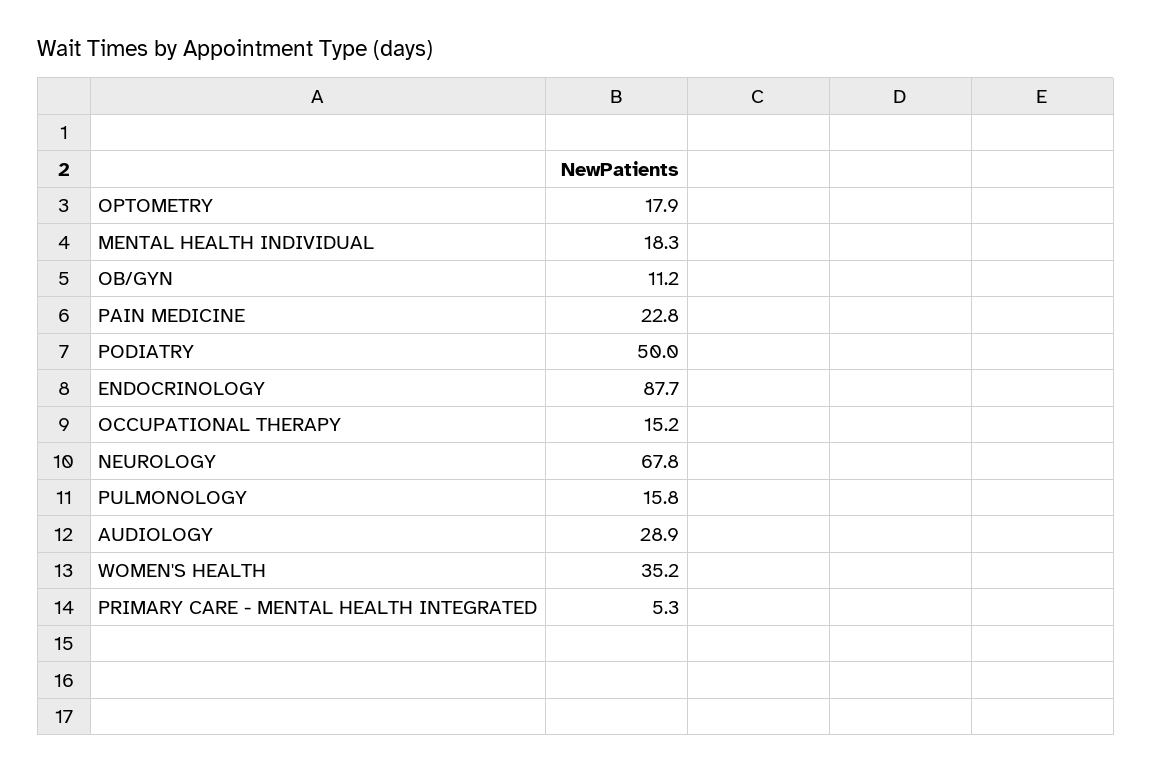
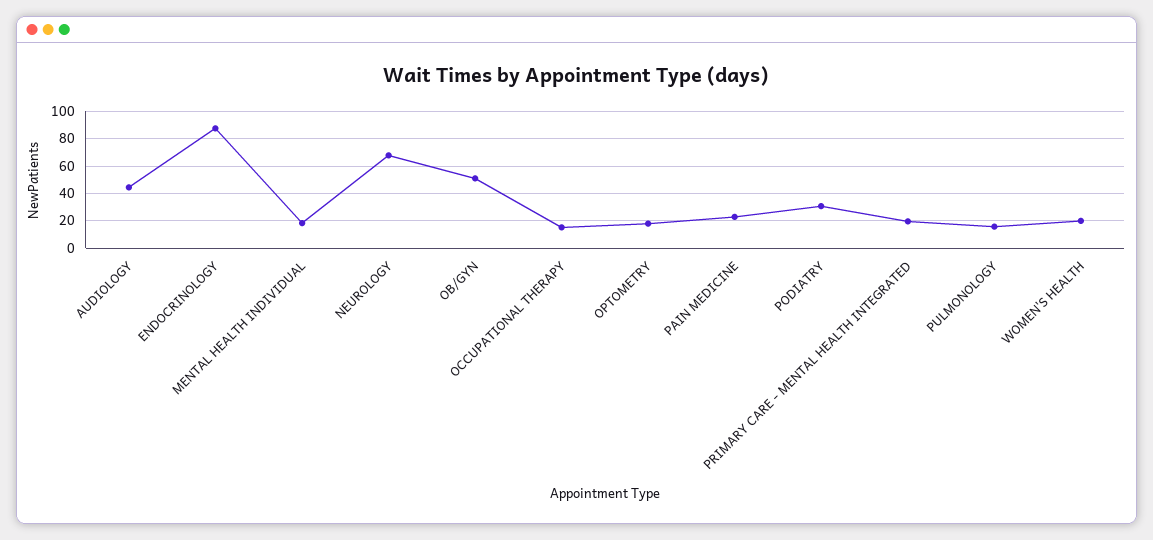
OB/GYN: 11.2 -> 50
PODIATRY: 50 -> 30
AUDIOLOGY: 28.9 -> 45
WOMEN'S HEALTH: 35.2 -> 20
PRIMARY CARE - MENTAL HEALTH INTEGRATED: 5.3 -> 20

